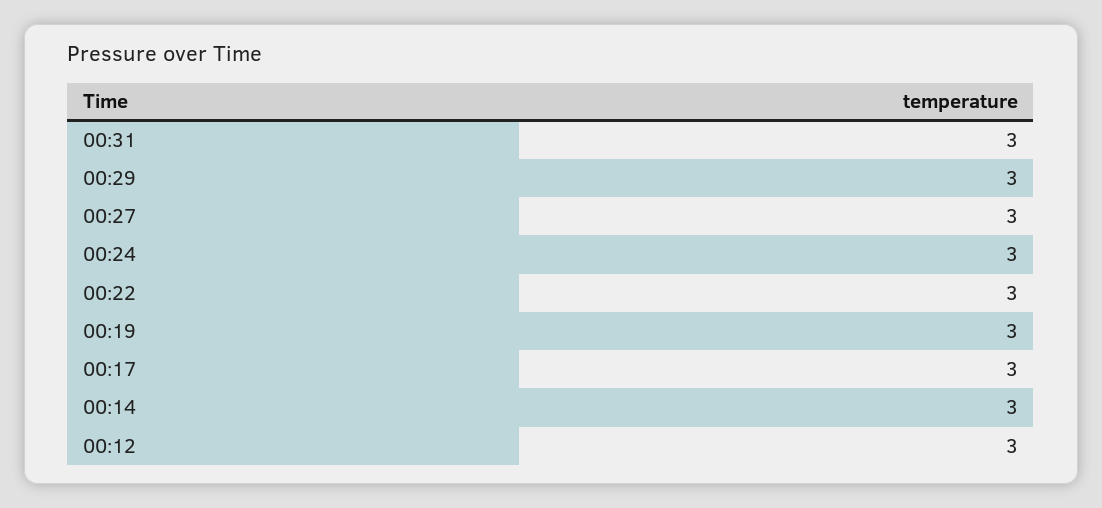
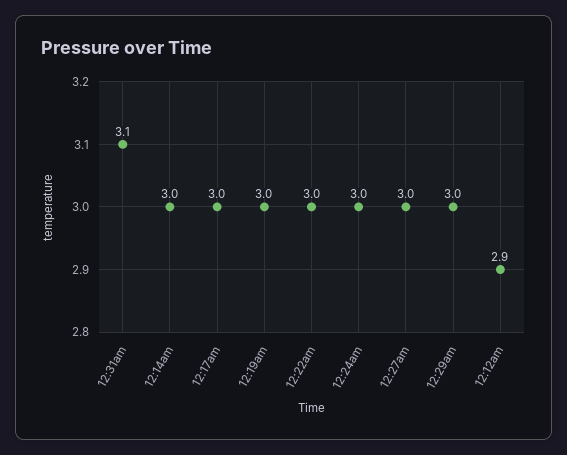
00:31: 3 -> 3.1
00:12: 3 -> 2.9

